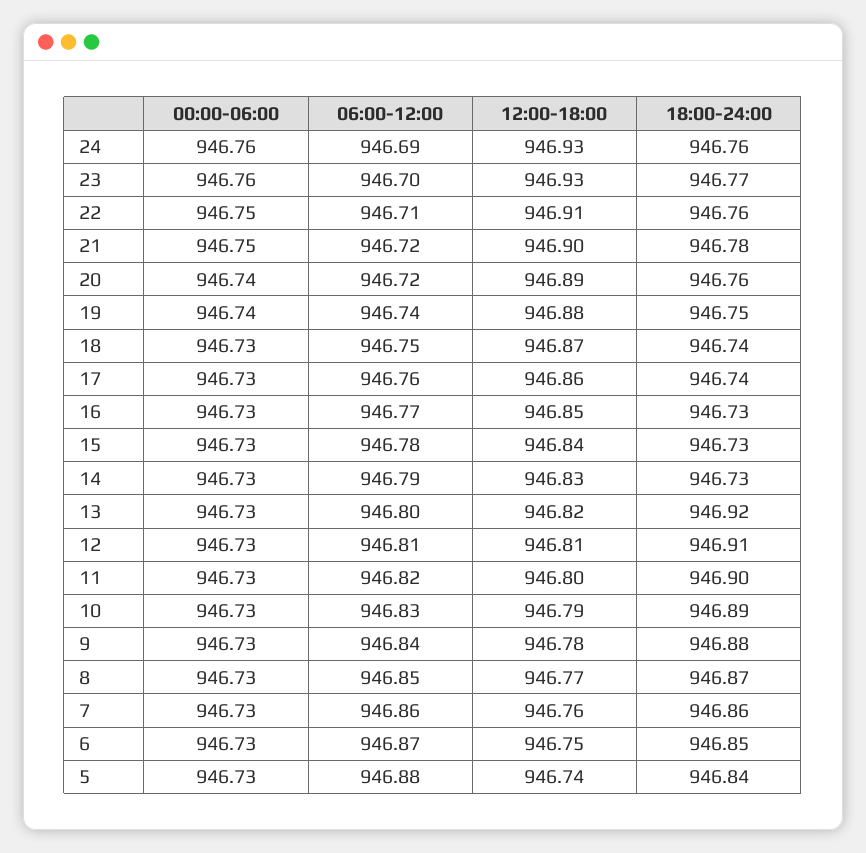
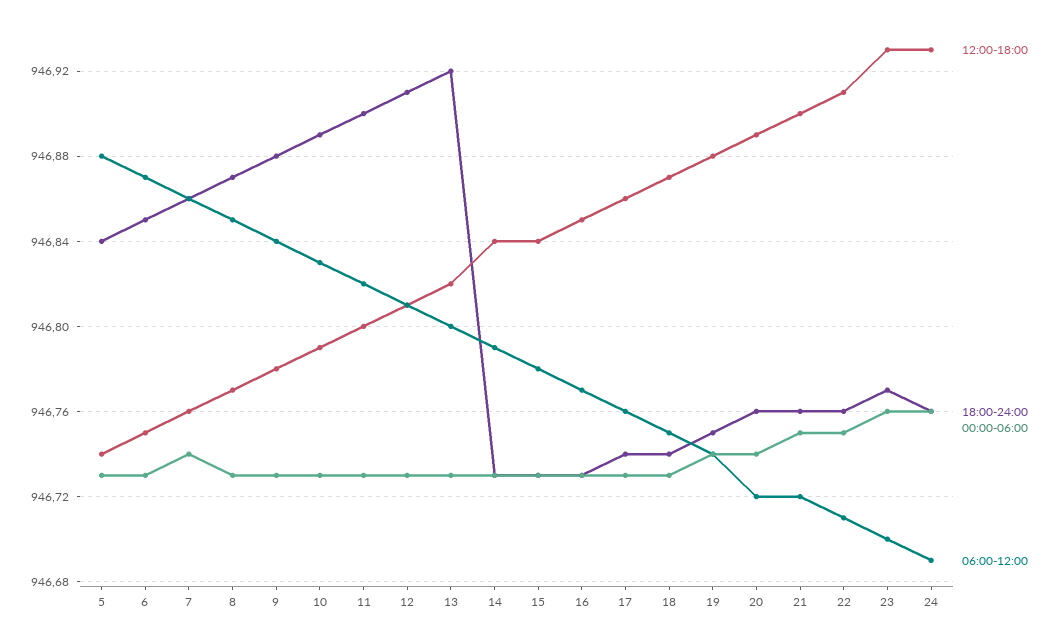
18:00-24:00, 21: 946.78 -> 946.76
12:00-18:00, 14: 946.83 -> 946.84
00:00-06:00, 7: 946.73 -> 946.74

